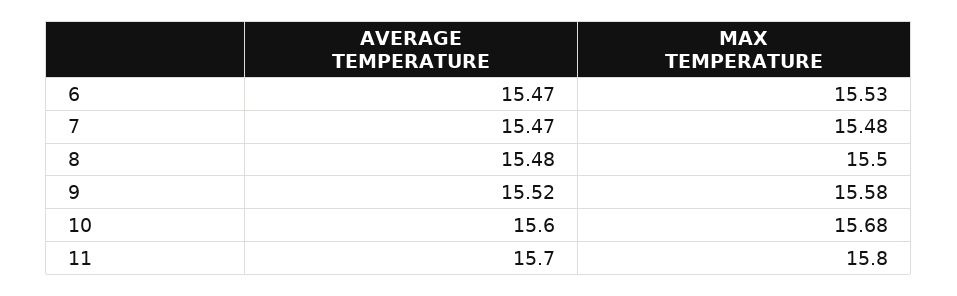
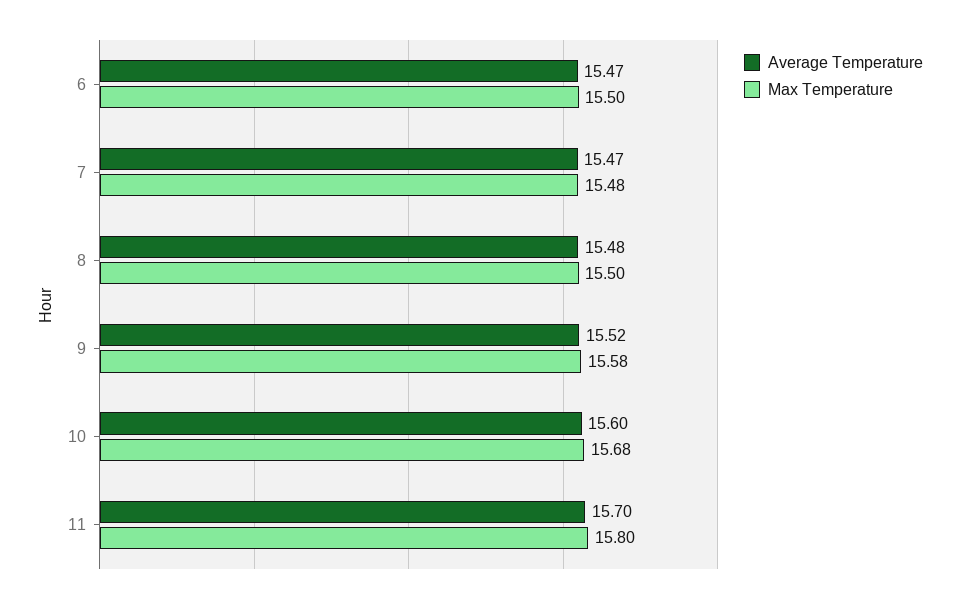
MAX TEMPERATURE, 6: 15.53 -> 15.5

